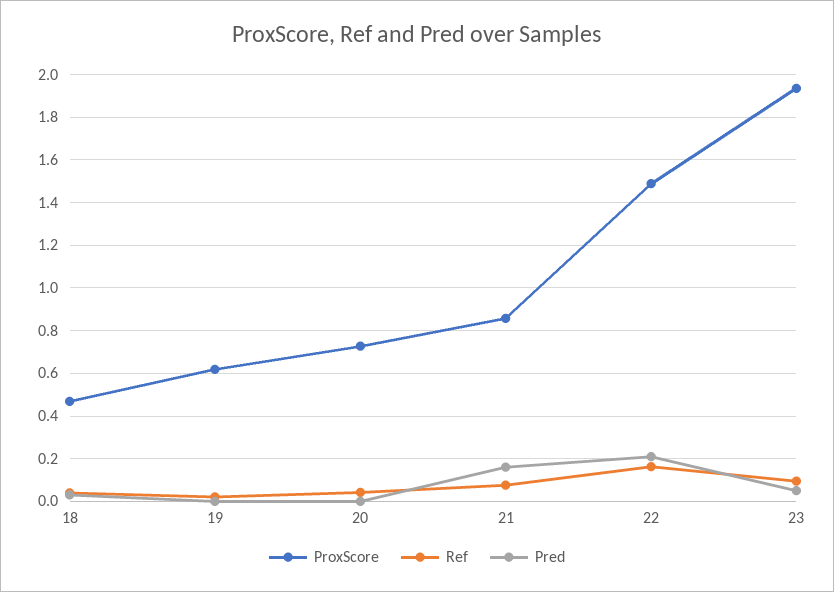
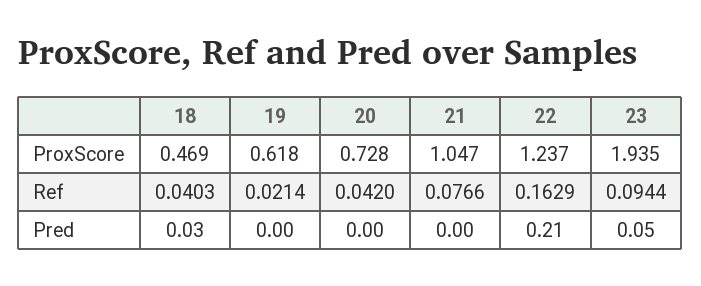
ProxScore, 21: 0.85 -> 1.047
Pred, 21: 0.15 -> 0
ProxScore, 22: 1.5 -> 1.237

